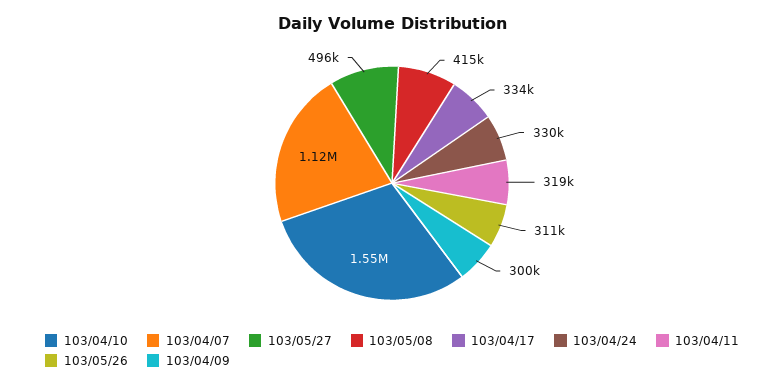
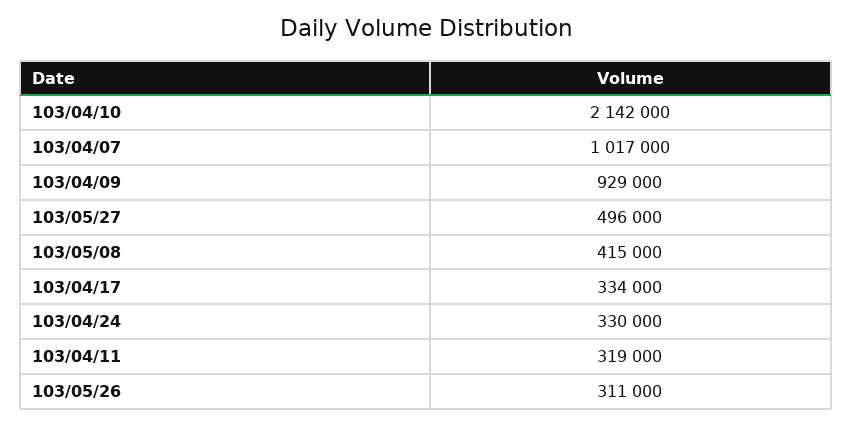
103/04/10: 1550000 -> 2142000
103/04/07: 1120000 -> 1017000
103/04/09: 300000 -> 929000

